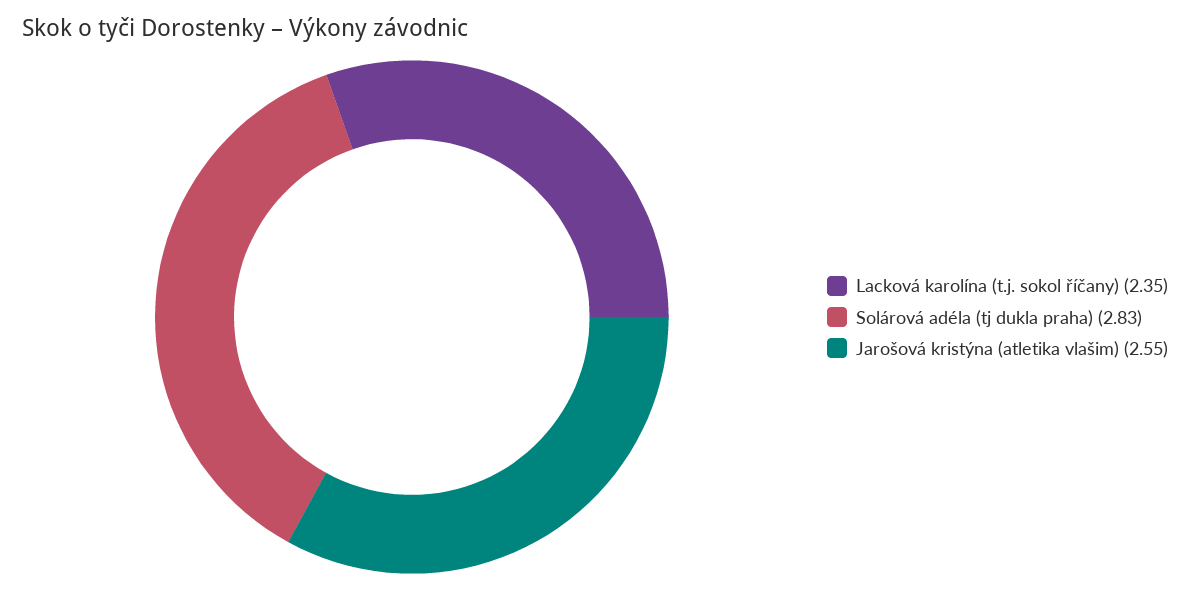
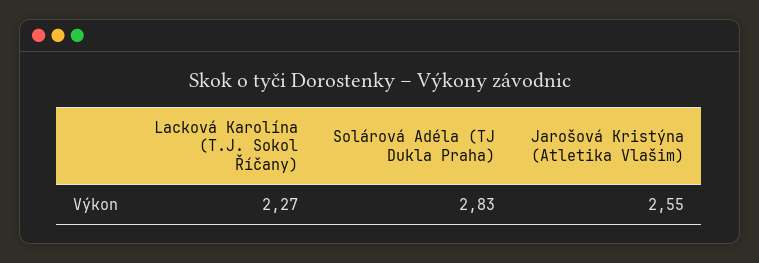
Lacková karolína (t.j. sokol říčany): 2.35 -> 2.27

